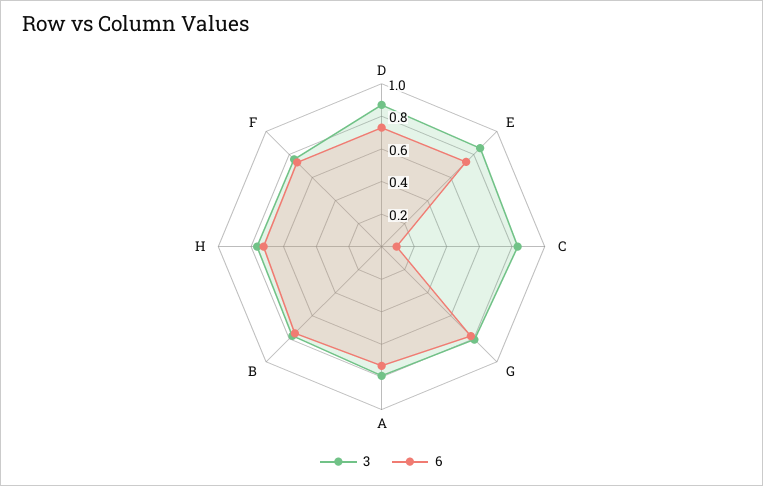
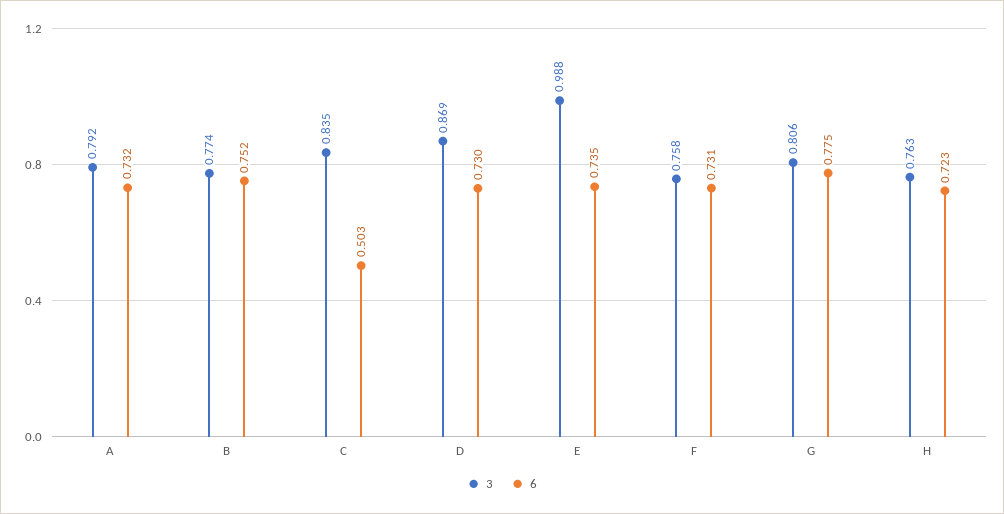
3, E: 0.85 -> 0.988
6, C: 0.1 -> 0.503

